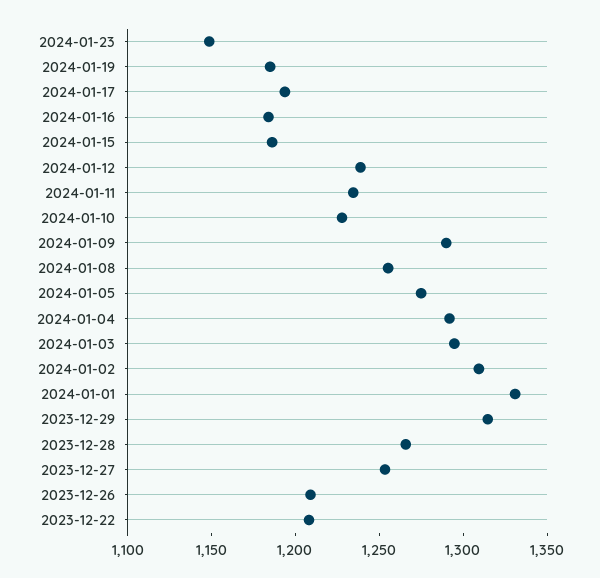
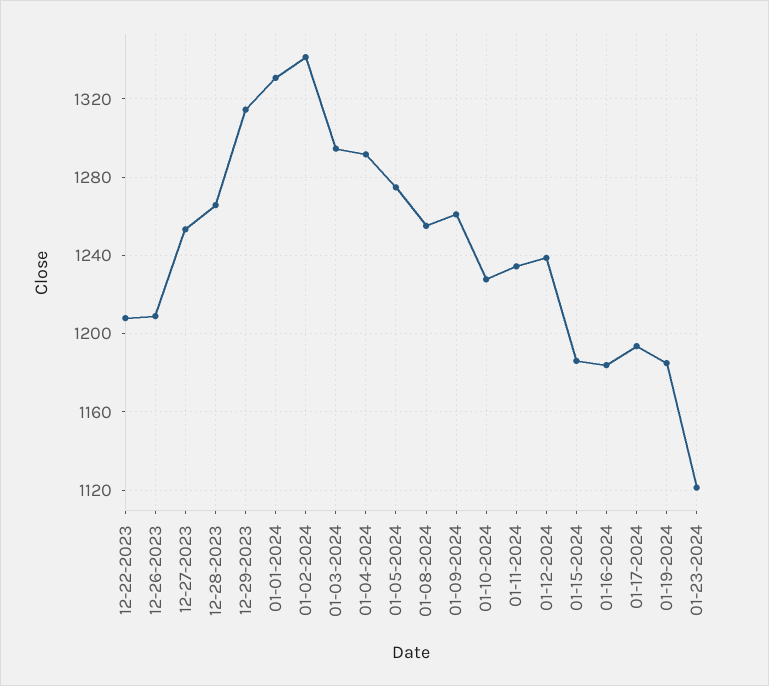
2024-01-23: 1150 -> 1120
2024-01-09: 1290 -> 1260
2024-01-02: 1310 -> 1340

